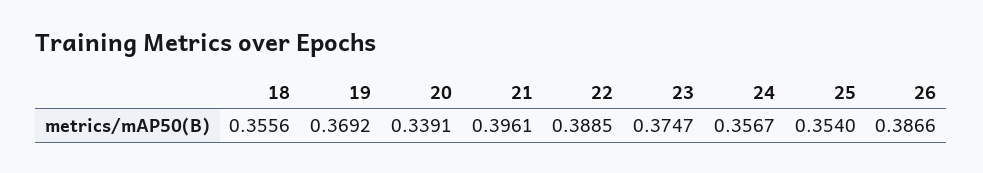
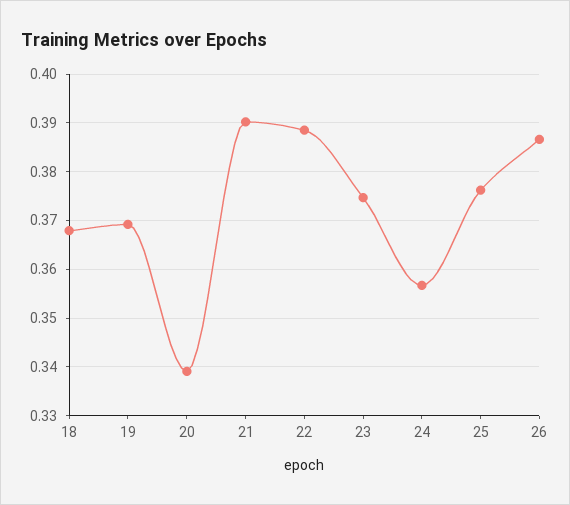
18: 0.3556 -> 0.368
21: 0.3961 -> 0.39
25: 0.354 -> 0.376

